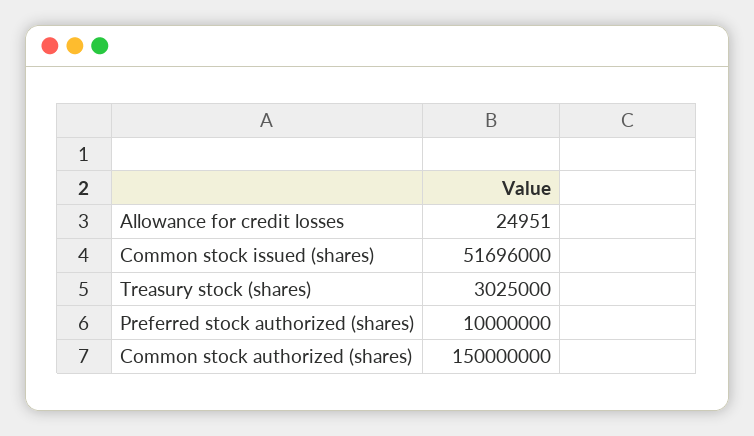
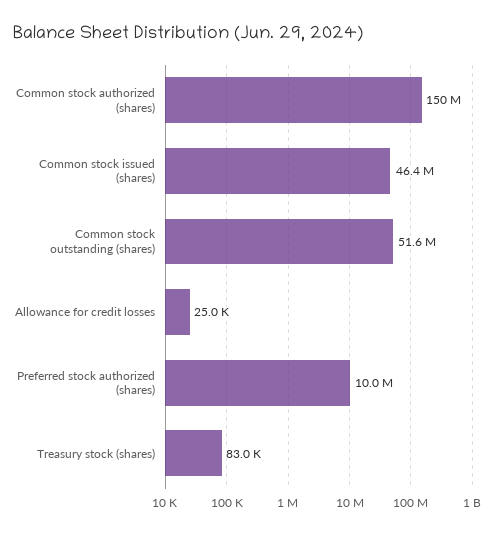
Common stock issued (shares): 51696000 -> 46400000
Treasury stock (shares): 3025000 -> 83000
Common stock outstanding (shares): none -> 51600000

